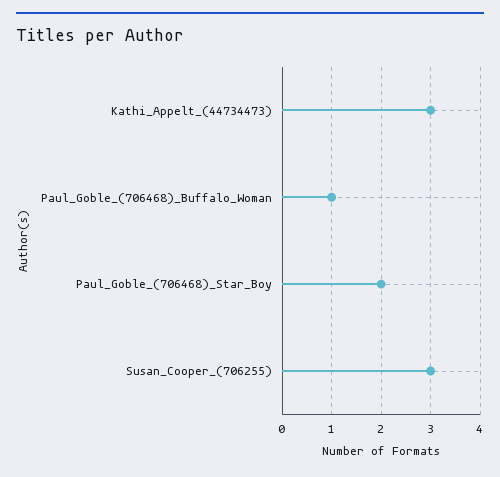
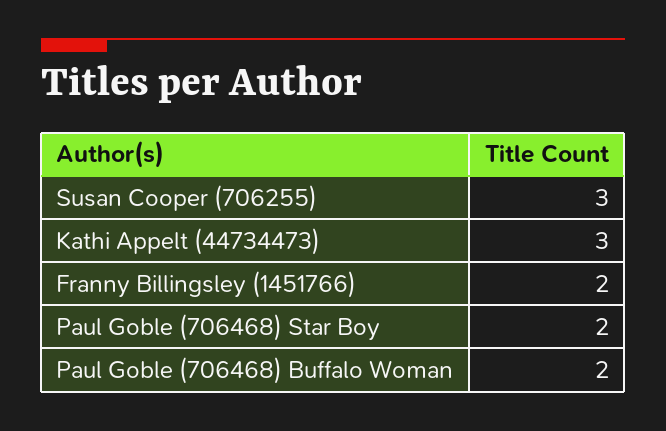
Paul_Goble_(706468)_Buffalo_Woman: 1 -> 2
Franny Billingsley (1451766): none -> 2

